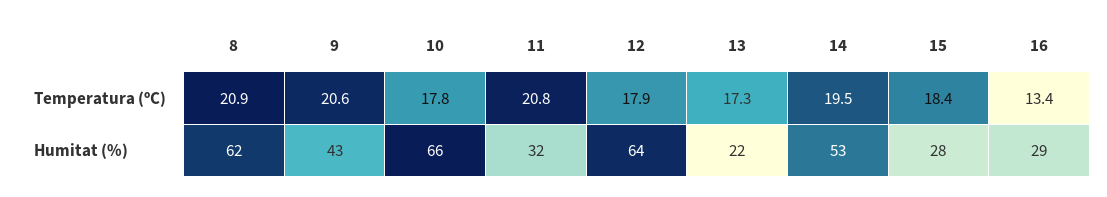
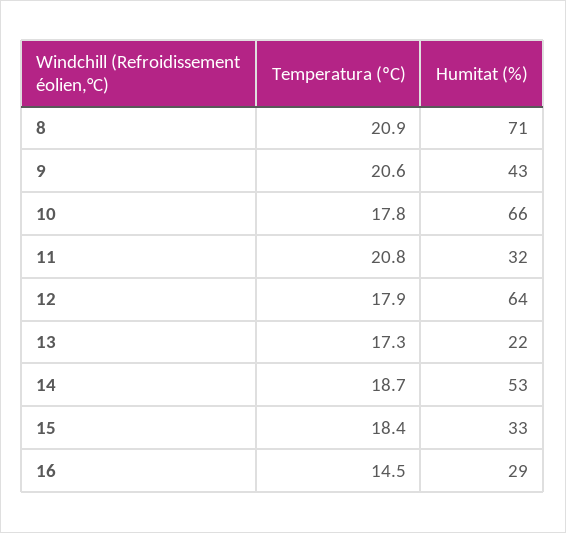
14, Temperatura (ºC): 19.5 -> 18.7
16, Temperatura (ºC): 13.4 -> 14.5
8, Humitat (%): 62 -> 71
15, Humitat (%): 28 -> 33

